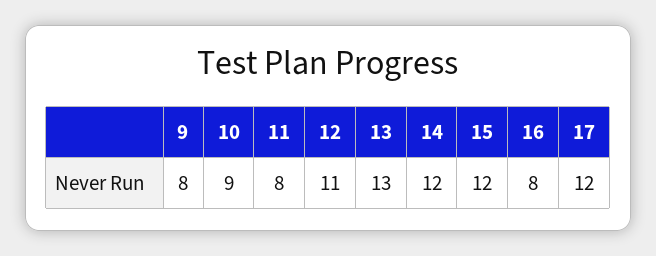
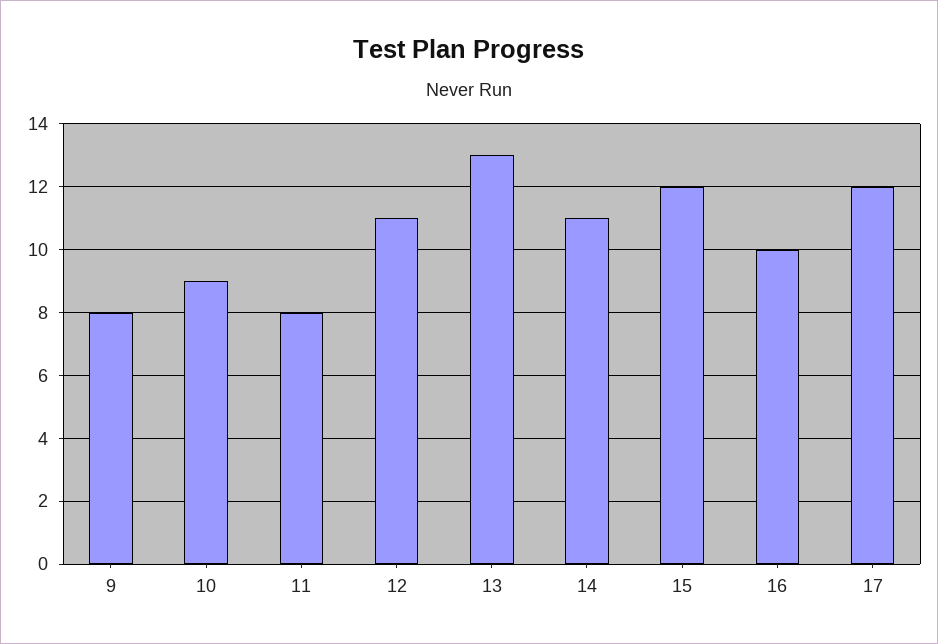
14: 12 -> 11
16: 8 -> 10

